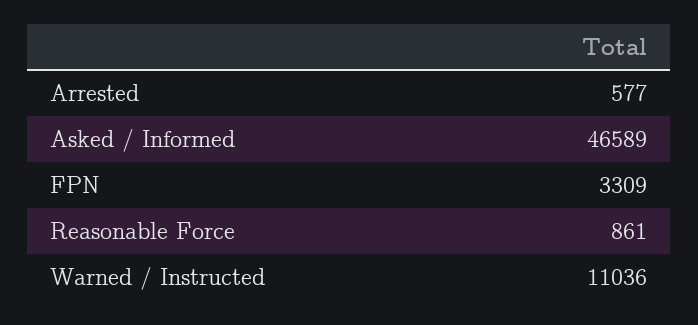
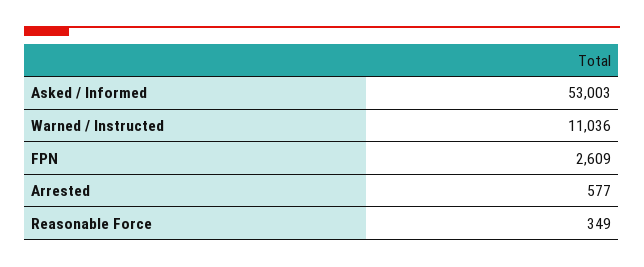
Asked / Informed: 46589 -> 53003
FPN: 3309 -> 2609
Reasonable Force: 861 -> 349

